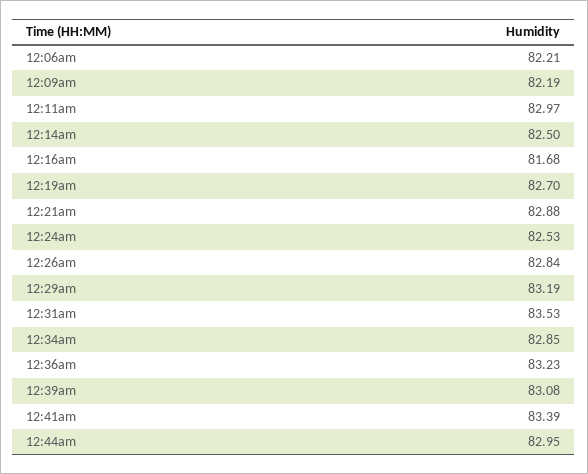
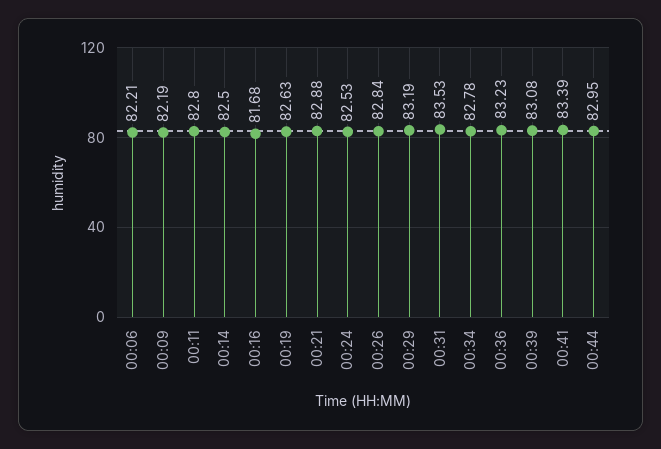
12:11am: 82.97 -> 82.8
12:19am: 82.7 -> 82.63
12:34am: 82.85 -> 82.78

